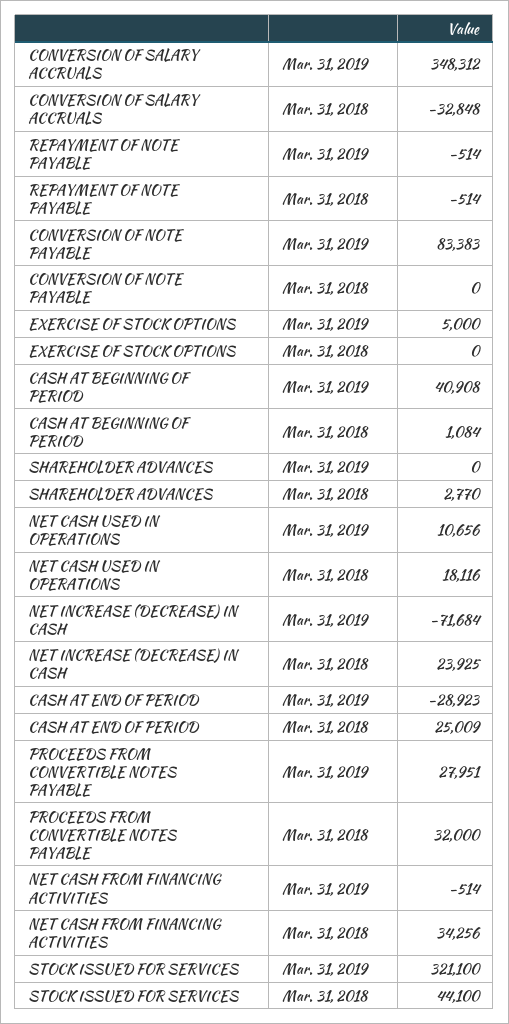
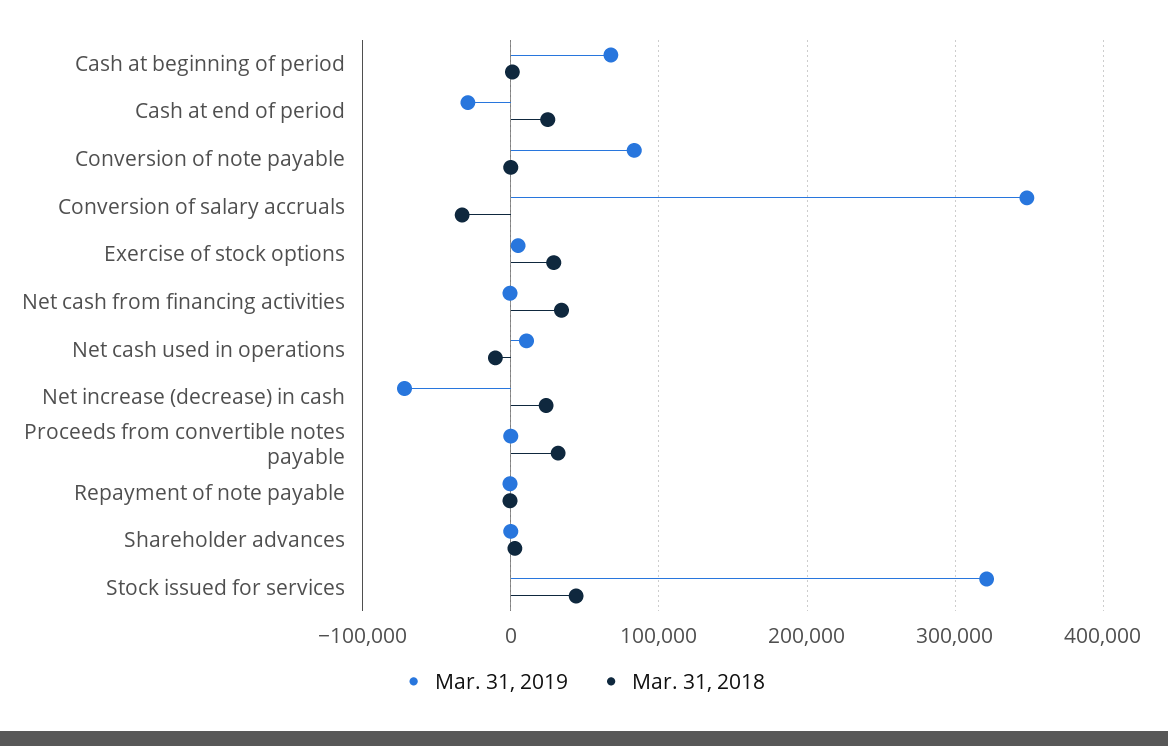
Mar. 31, 2018, EXERCISE OF STOCK OPTIONS: 0 -> 30000
Mar. 31, 2019, CASH AT BEGINNING OF PERIOD: 40908 -> 70000
Mar. 31, 2018, NET CASH USED IN OPERATIONS: 18116 -> -10000
Mar. 31, 2019, PROCEEDS FROM CONVERTIBLE NOTES PAYABLE: 27951 -> 0

